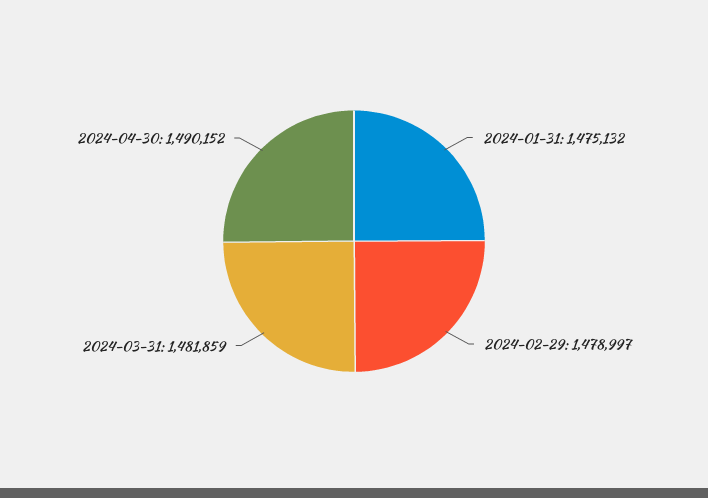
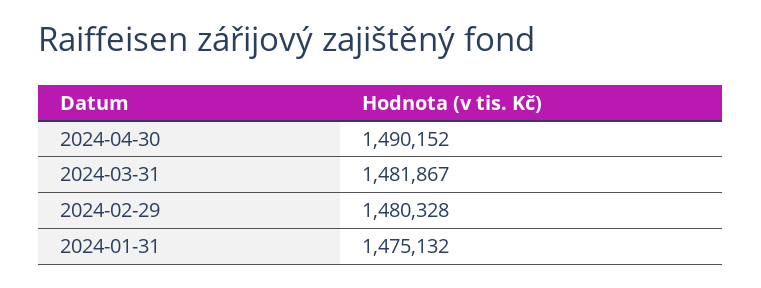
2024-02-29: 1478997 -> 1480328
2024-03-31: 1481859 -> 1481867

